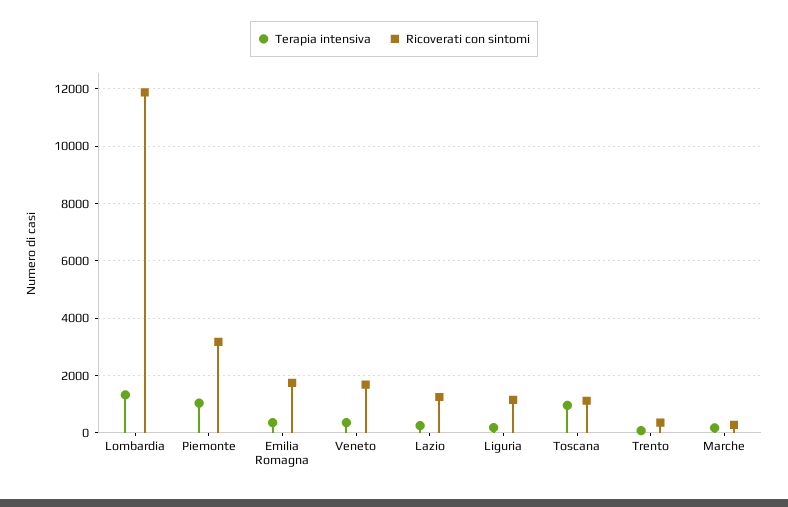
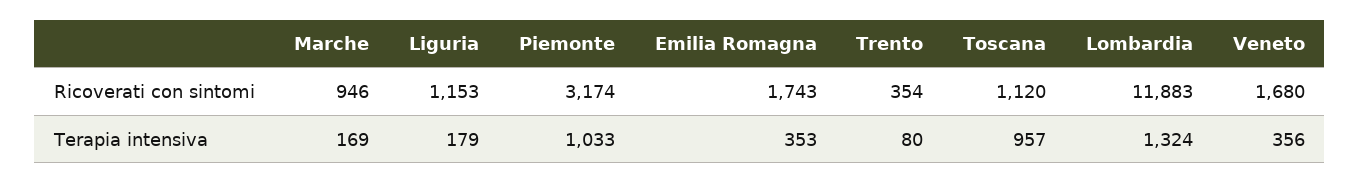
Terapia intensiva, Lazio: 250 -> none
Ricoverati con sintomi, Lazio: 1250 -> none
Ricoverati con sintomi, Marche: 250 -> 946

